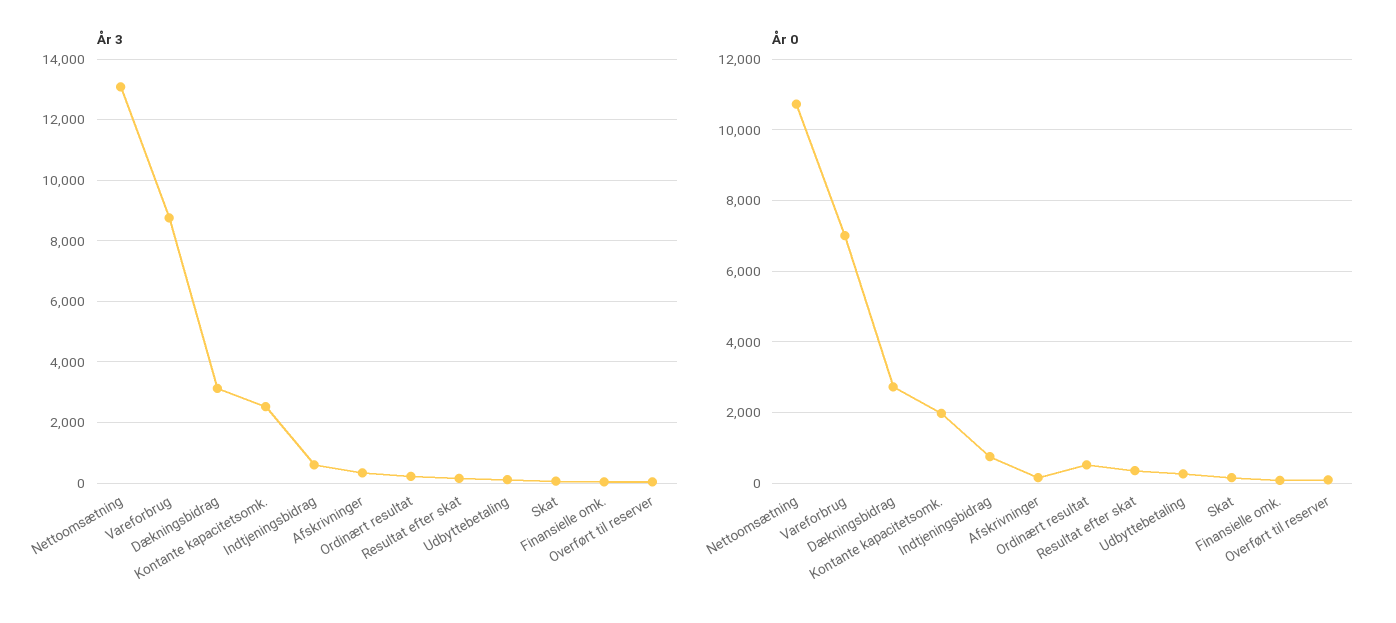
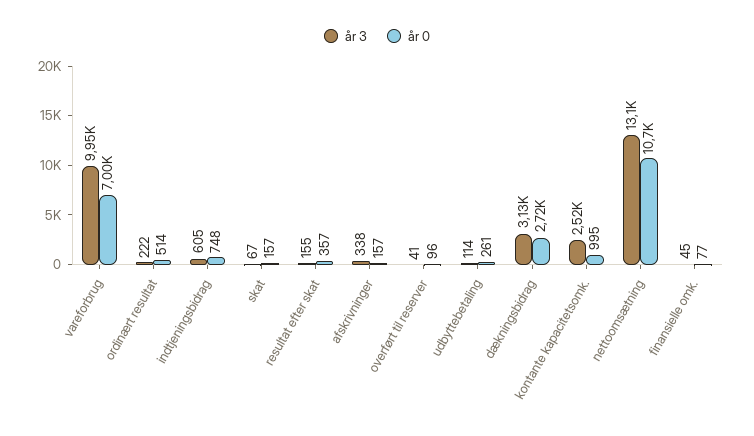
År 3, Vareforbrug: 8800 -> 9950
År 0, Kontante kapacitetsomk.: 2000 -> 995

